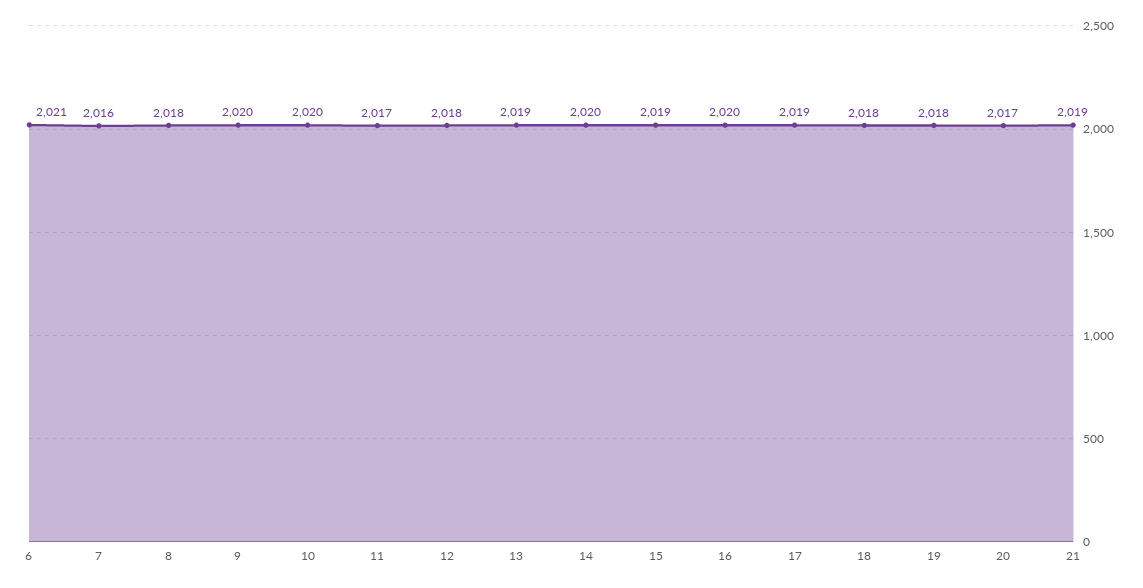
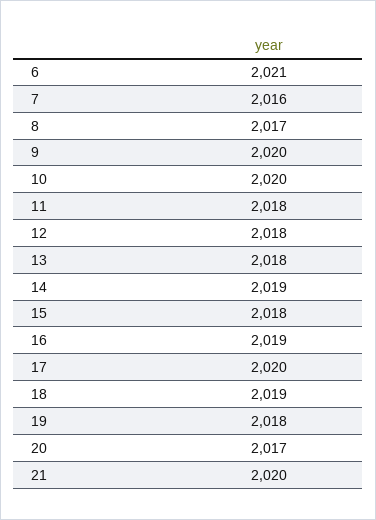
8: 2018 -> 2017
11: 2017 -> 2018
13: 2019 -> 2018
14: 2020 -> 2019
15: 2019 -> 2018
16: 2020 -> 2019
17: 2019 -> 2020
18: 2018 -> 2019
21: 2019 -> 2020

